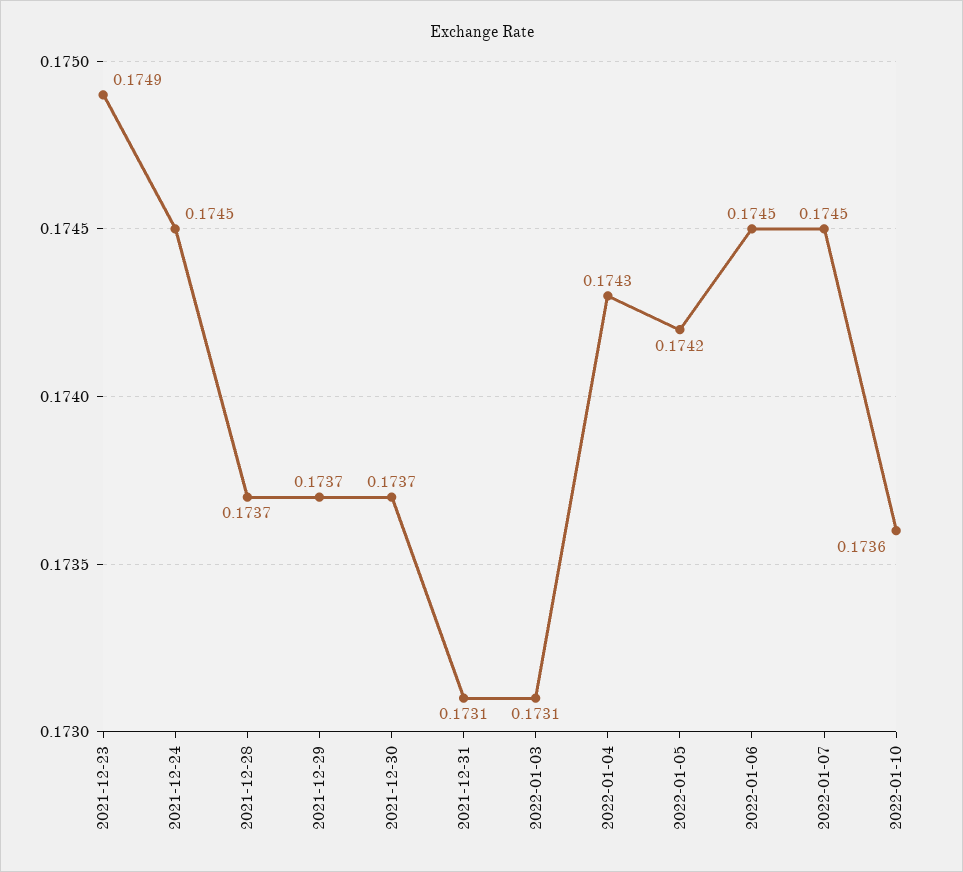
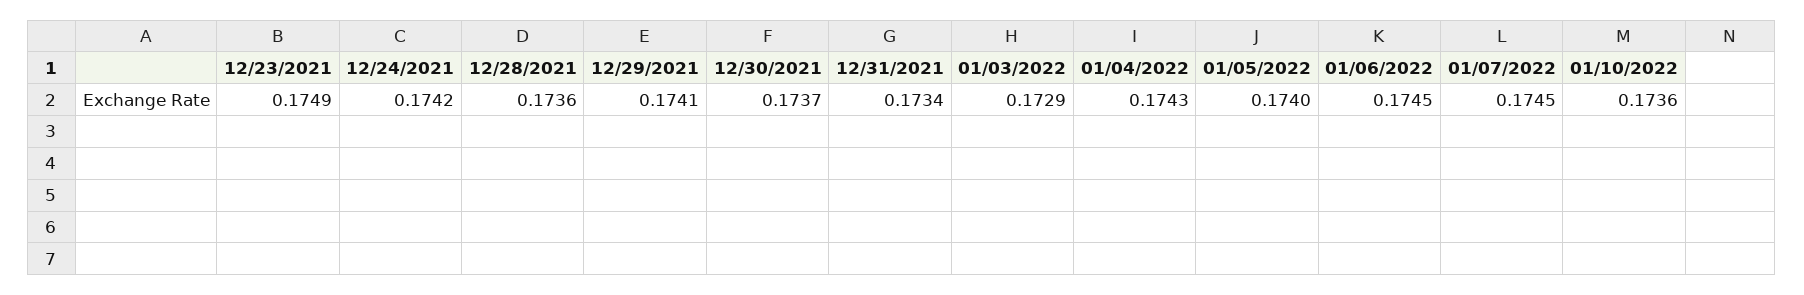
2021-12-24: 0.1745 -> 0.1742
2021-12-28: 0.1737 -> 0.1736
2021-12-29: 0.1737 -> 0.1741
2021-12-31: 0.1731 -> 0.1734
2022-01-03: 0.1731 -> 0.1729
2022-01-05: 0.1742 -> 0.174

